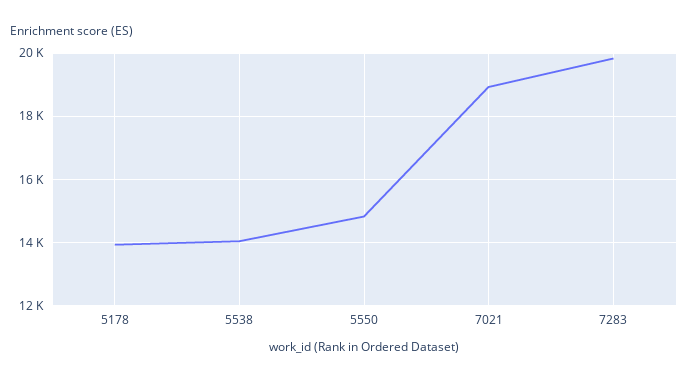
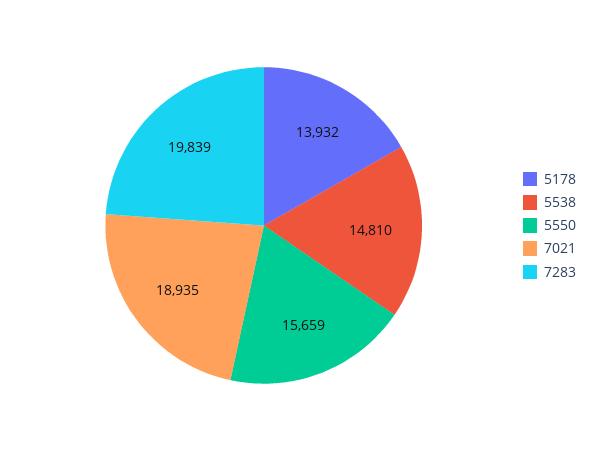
5538: 14000 -> 14810
5550: 14800 -> 15659

